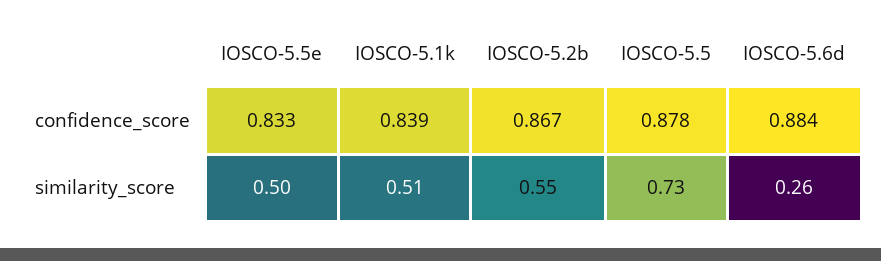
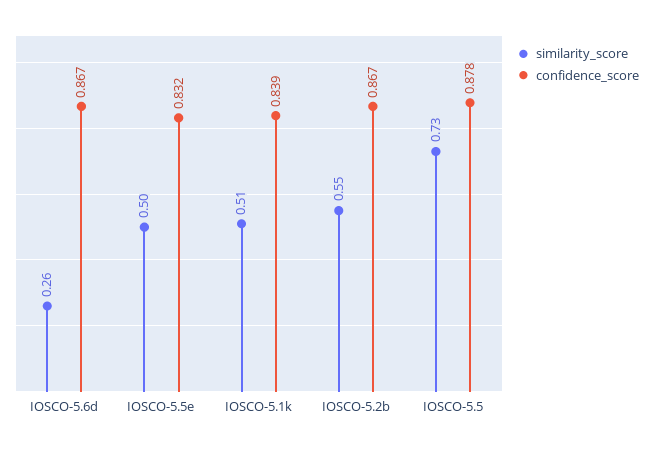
confidence_score, IOSCO-5.5e: 0.833 -> 0.832
confidence_score, IOSCO-5.6d: 0.884 -> 0.867

